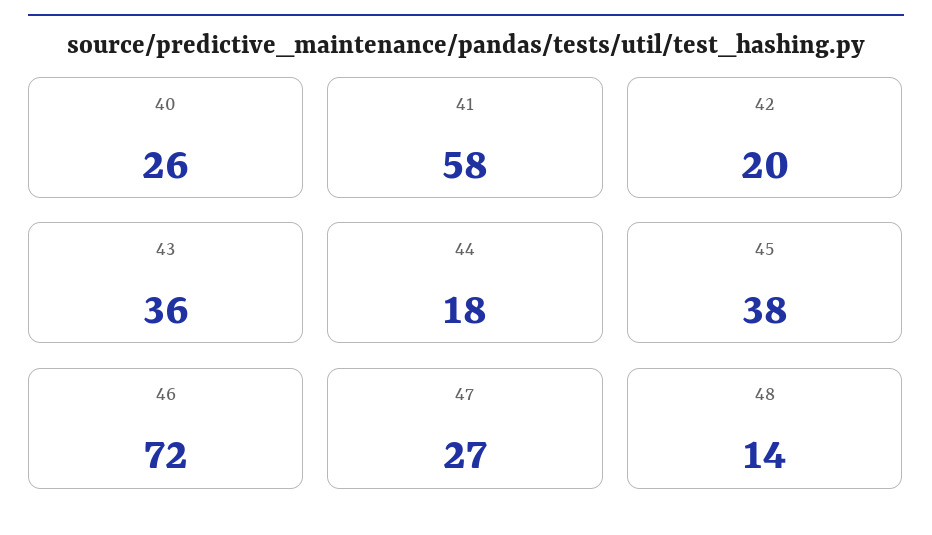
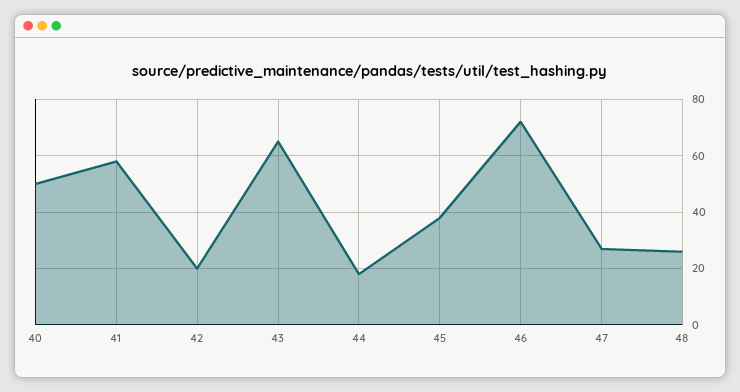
40: 26 -> 50
43: 36 -> 65
48: 14 -> 25

